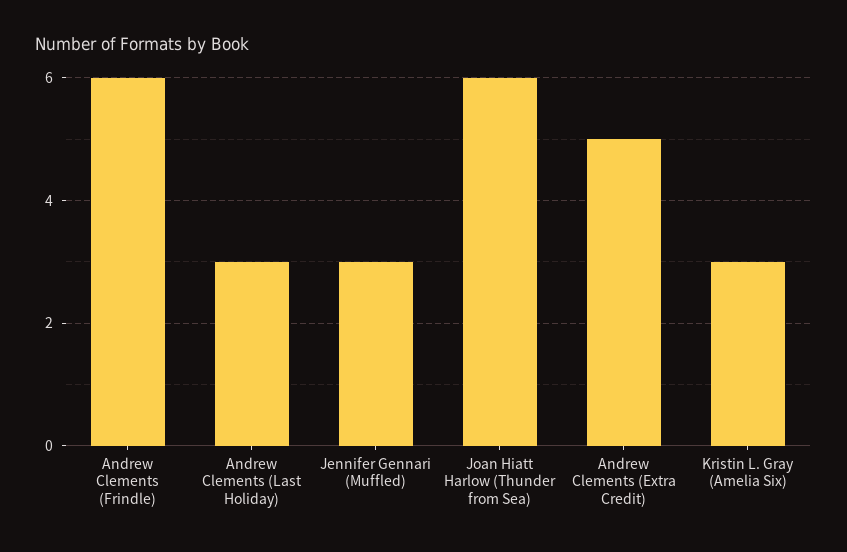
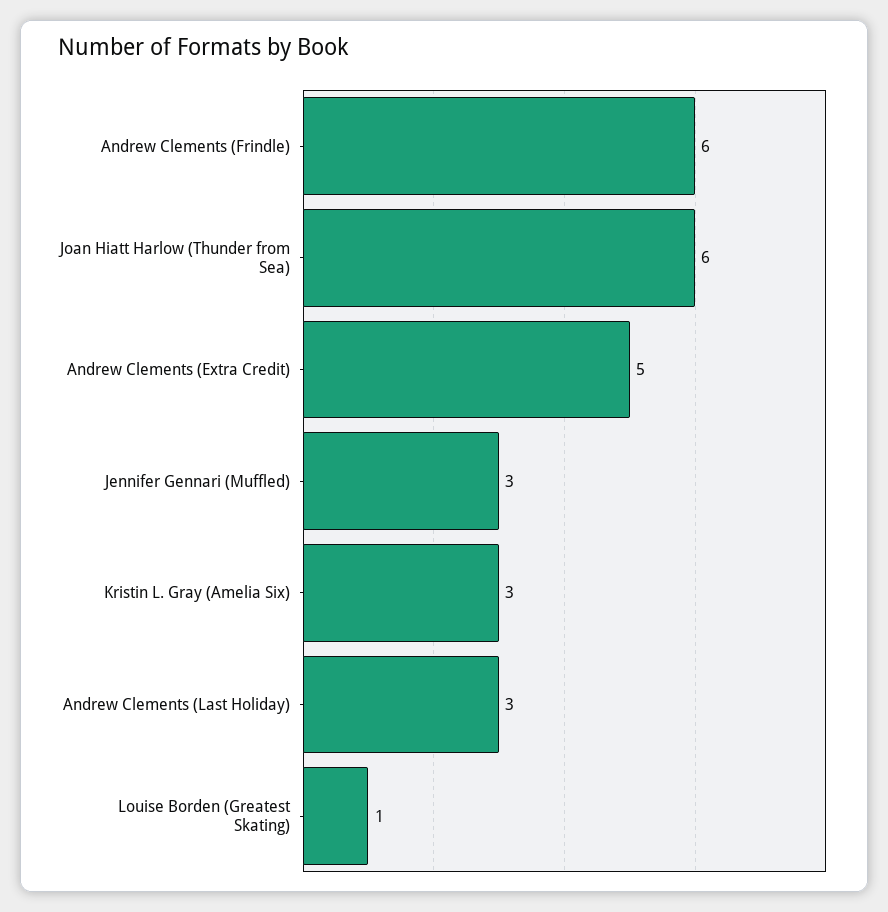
Louise Borden (Greatest Skating): none -> 1

